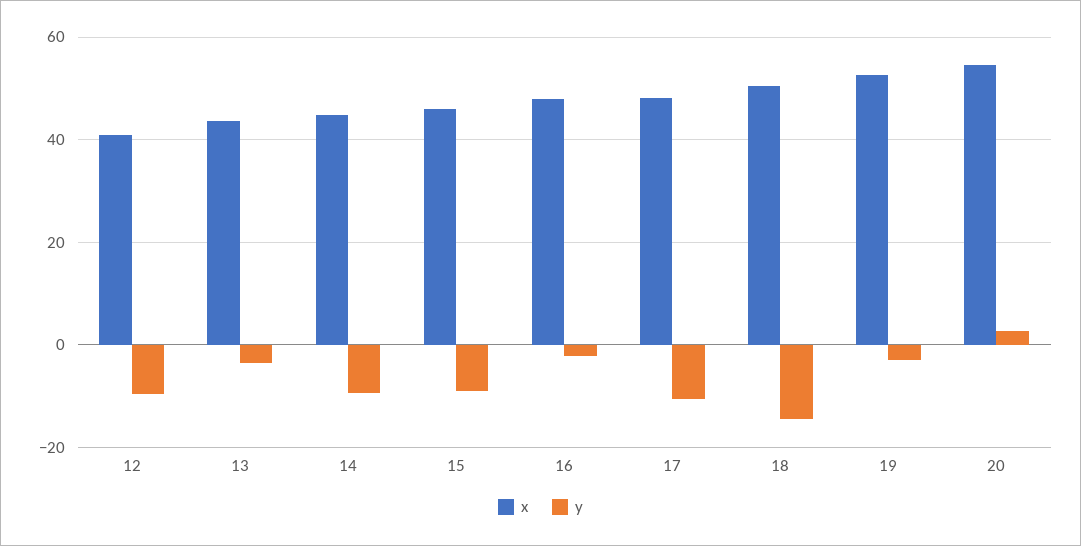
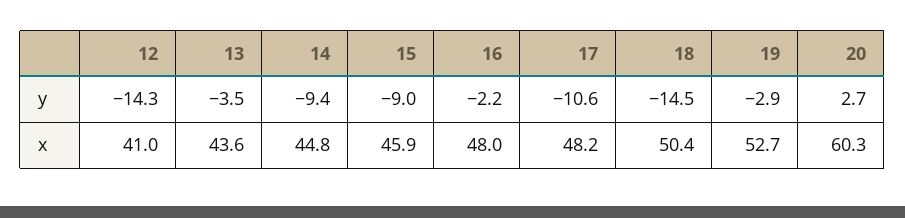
y, 12: -10 -> -14.3
x, 20: 54 -> 60.3

